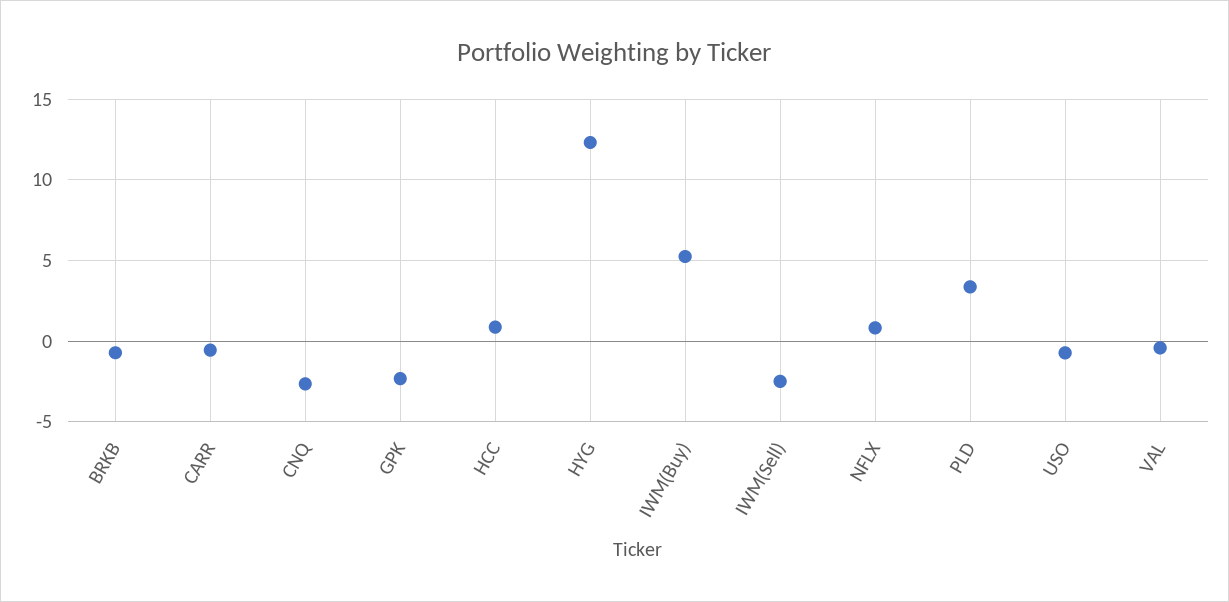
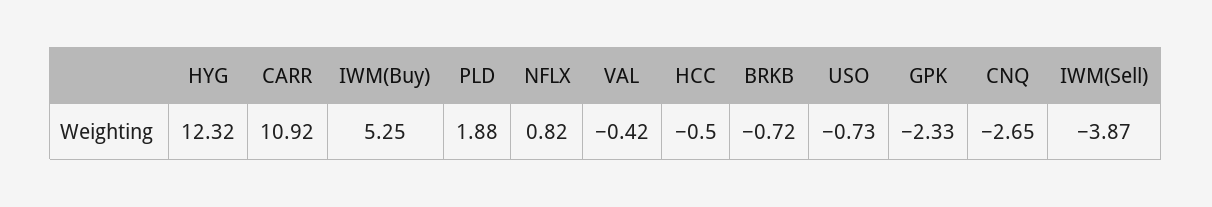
CARR: -0.5 -> 10.92
HCC: 1 -> -0.5
IWM(Sell): -2.5 -> -3.87
PLD: 3.5 -> 1.88

